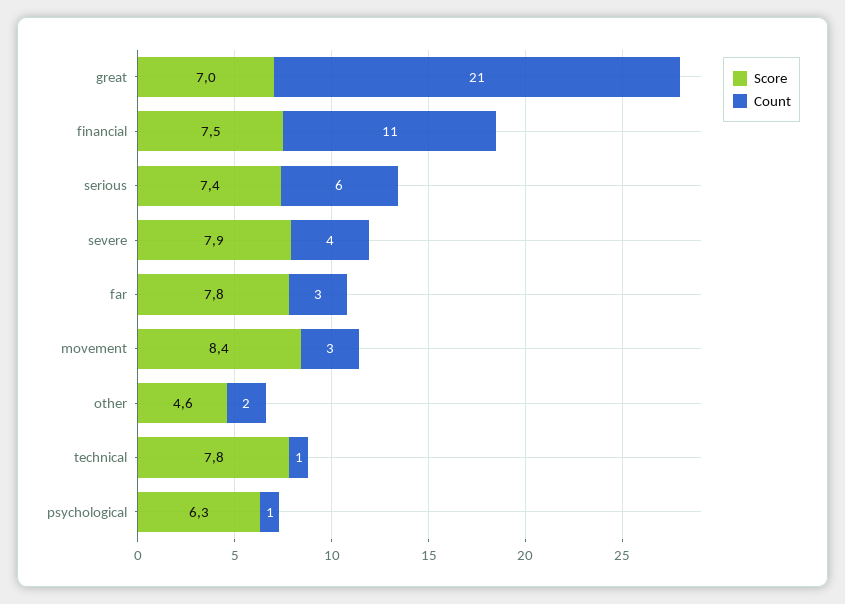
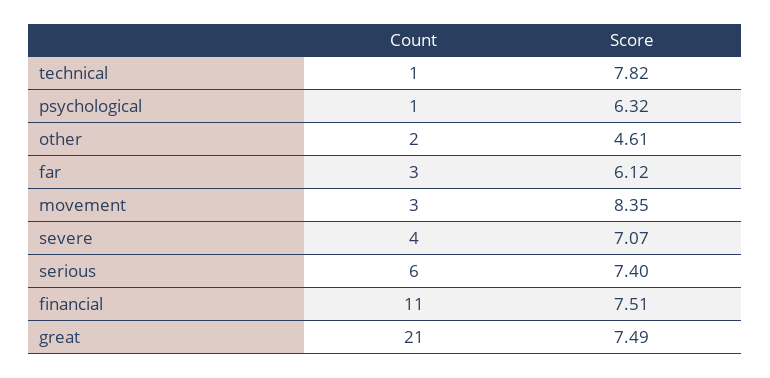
Score, great: 7 -> 7.49
Score, severe: 7.9 -> 7.07
Score, far: 7.8 -> 6.12

